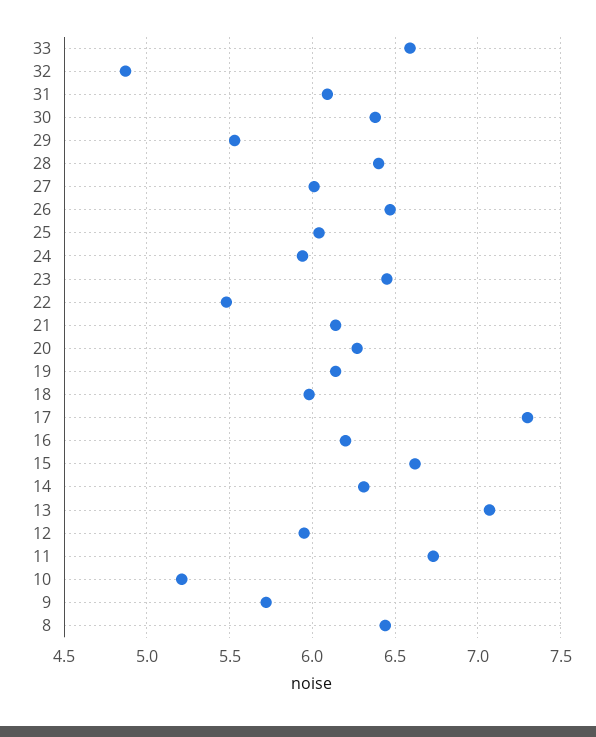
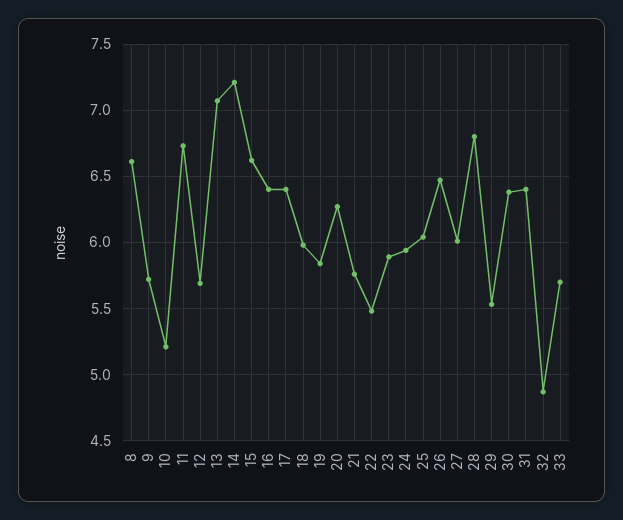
33: 6.6 -> 5.7
31: 6.1 -> 6.4
28: 6.4 -> 6.8
23: 6.45 -> 5.9
21: 6.15 -> 5.75
19: 6.15 -> 5.85
17: 7.3 -> 6.4
16: 6.2 -> 6.4
14: 6.3 -> 7.2
12: 5.95 -> 5.7
8: 6.45 -> 6.6

